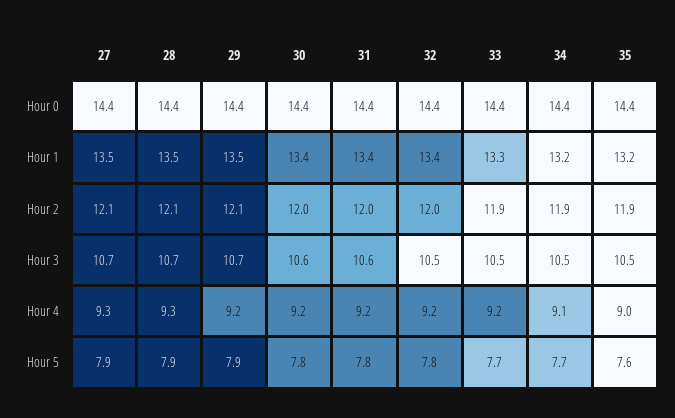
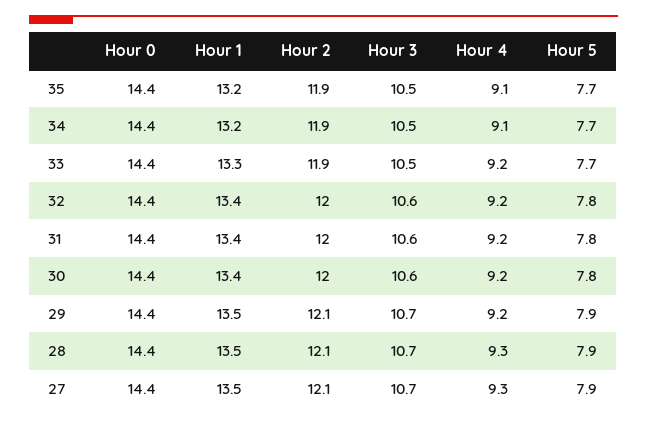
32, Hour 3: 10.5 -> 10.6
35, Hour 4: 9 -> 9.1
35, Hour 5: 7.6 -> 7.7

